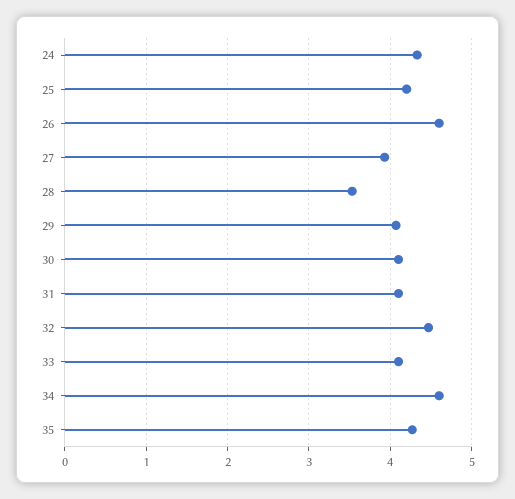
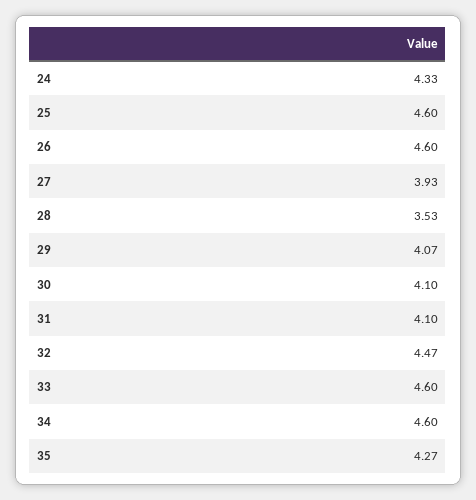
25: 4.2 -> 4.6
33: 4.1 -> 4.6

